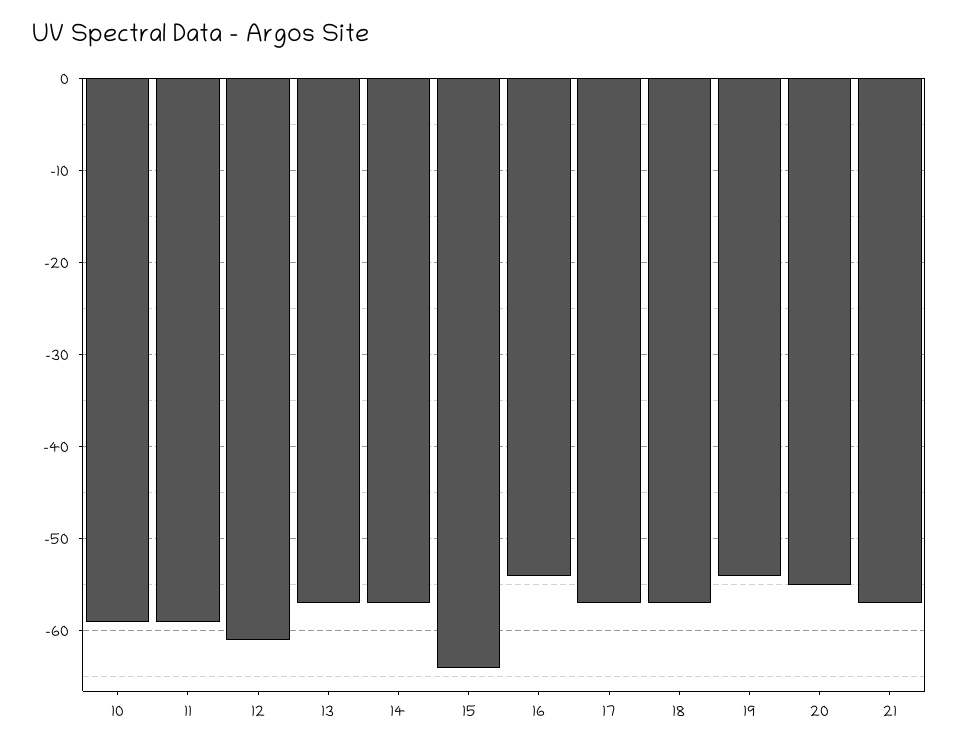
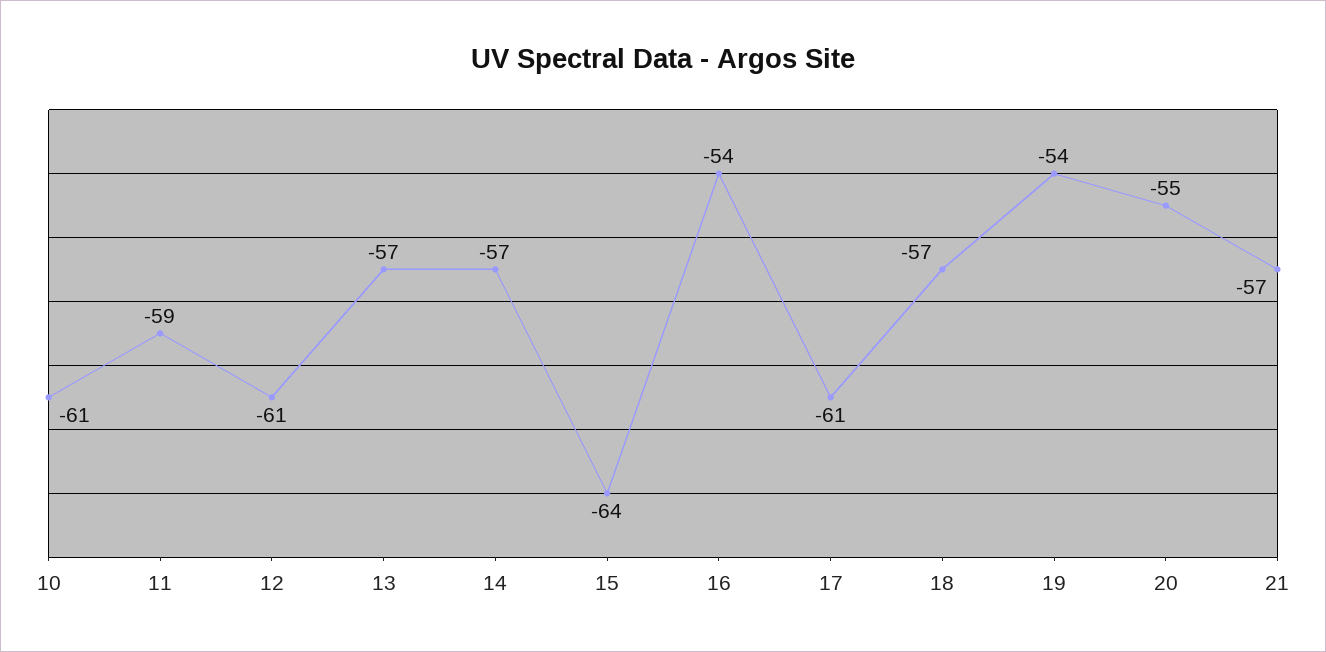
10: -59 -> -61
17: -57 -> -61

